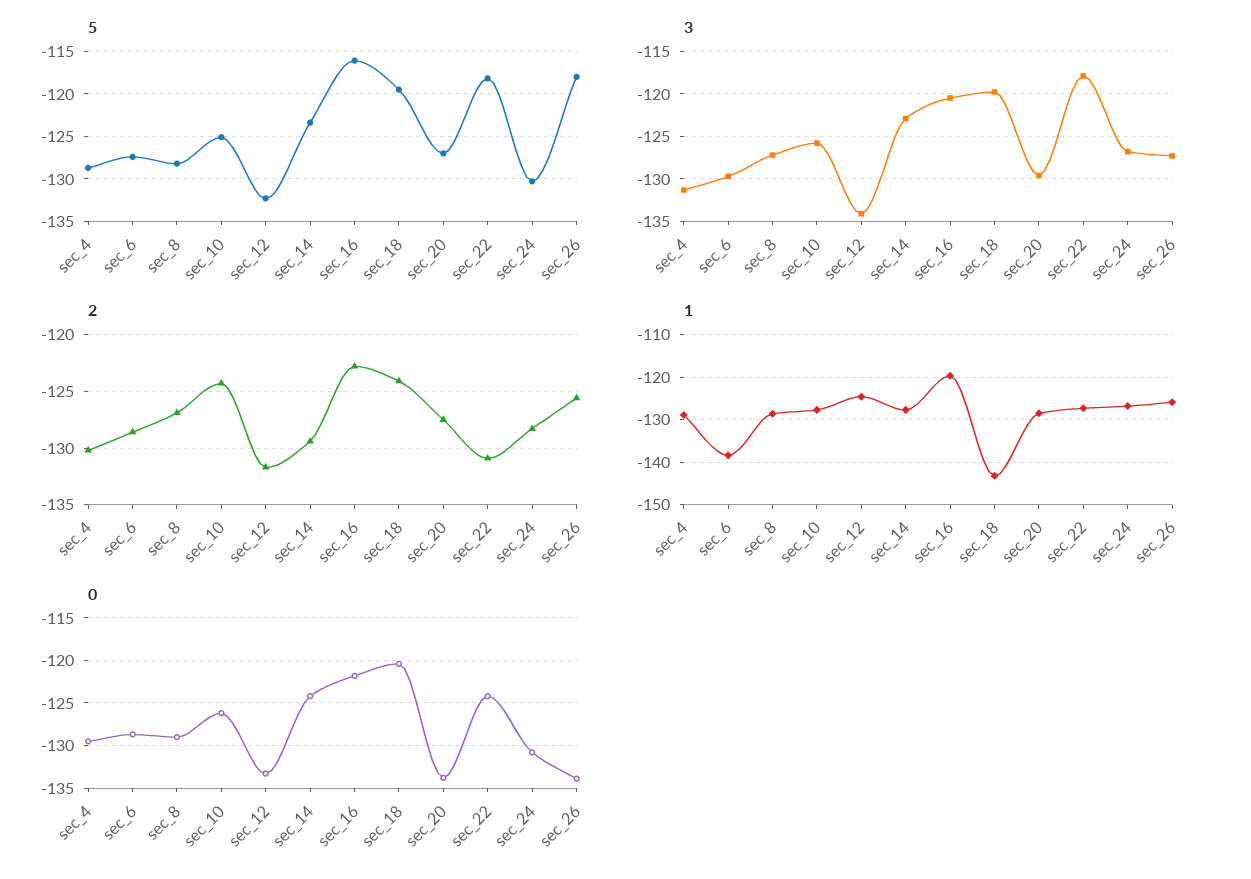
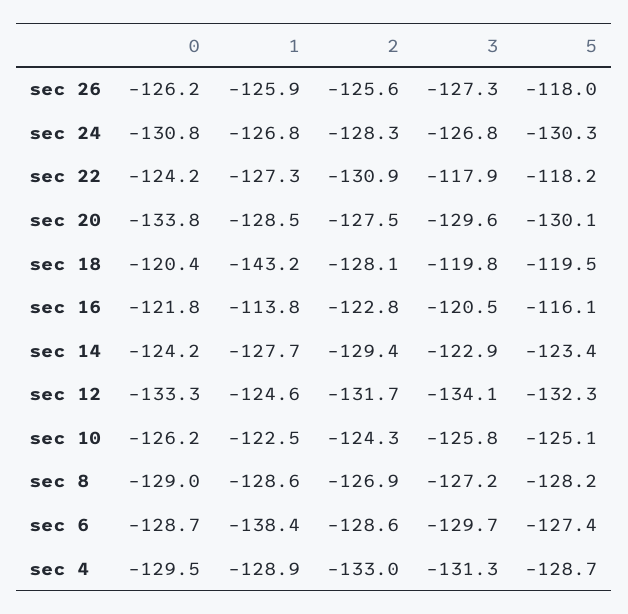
5, sec_20: -127 -> -130.1
2, sec_4: -130 -> -133
2, sec_18: -124 -> -128.1
1, sec_10: -128 -> -122.5
1, sec_16: -120 -> -113.8
0, sec_26: -134 -> -126.2

